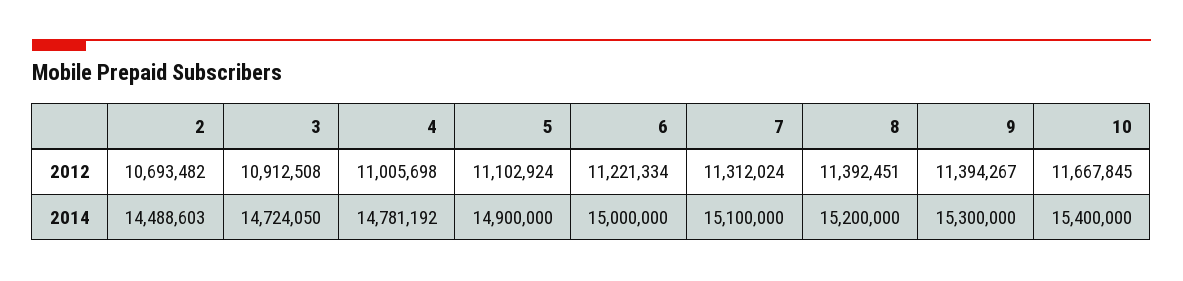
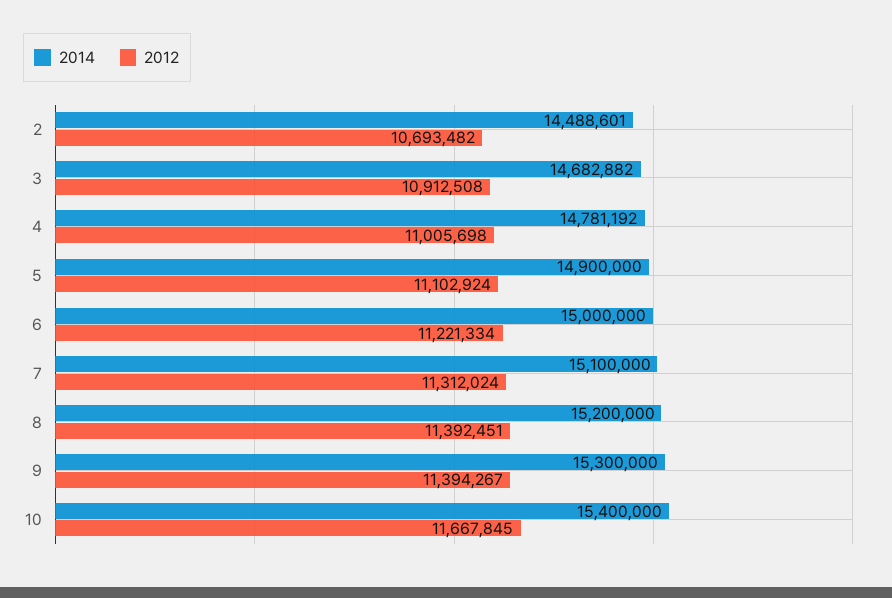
2014, 2: 14488603 -> 14488601
2014, 3: 14724050 -> 14682882

